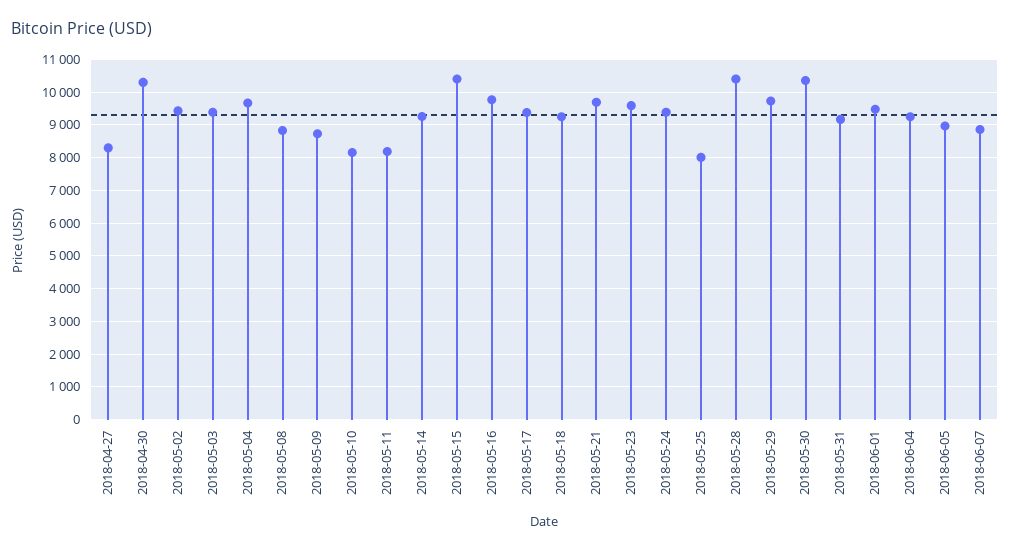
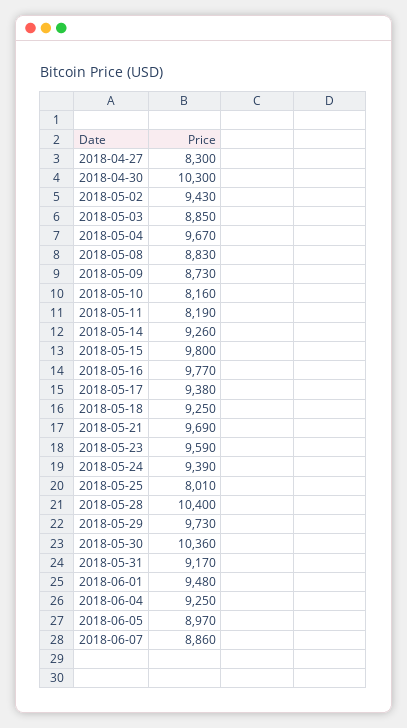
2018-05-03: 9400 -> 8850
2018-05-15: 10400 -> 9800

